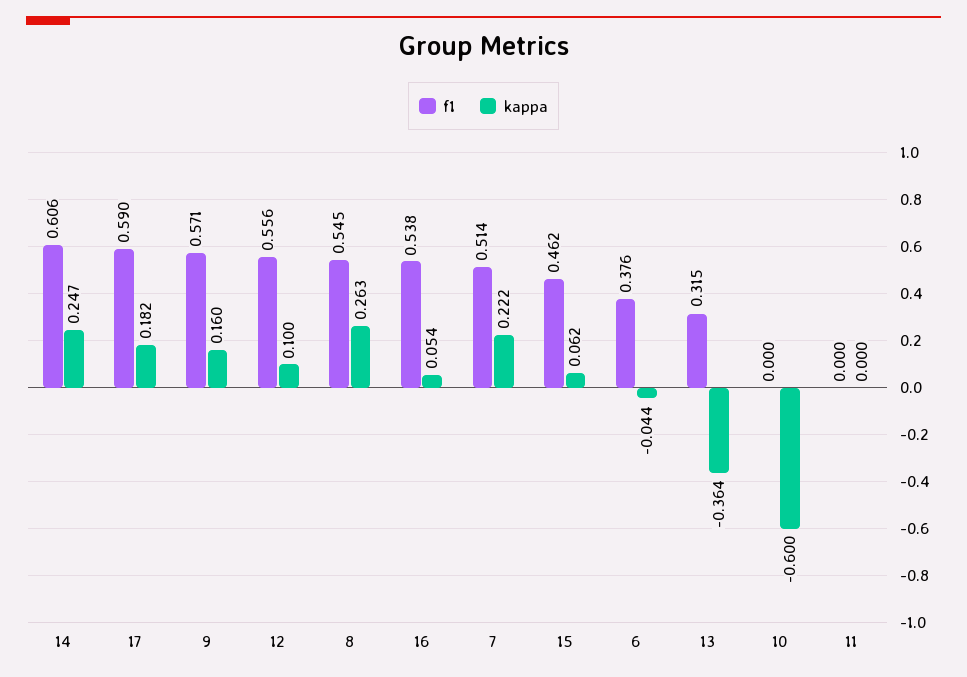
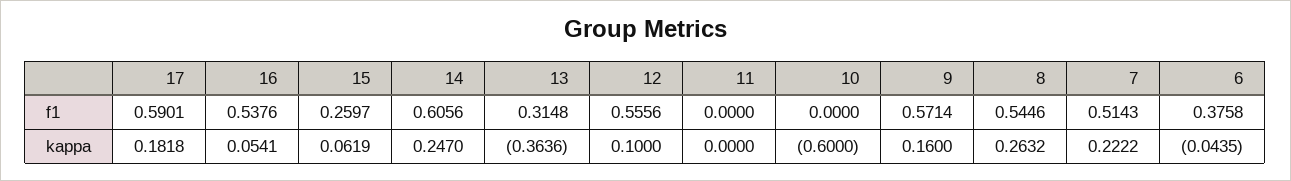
f1, 15: 0.462 -> 0.2597

